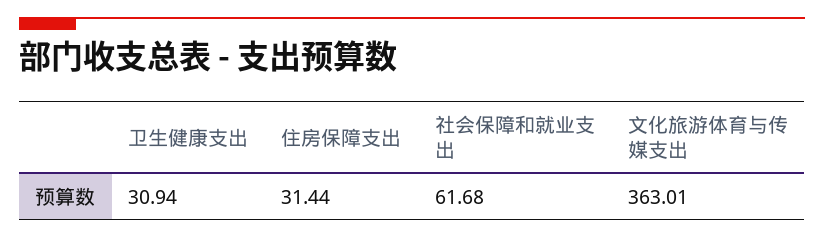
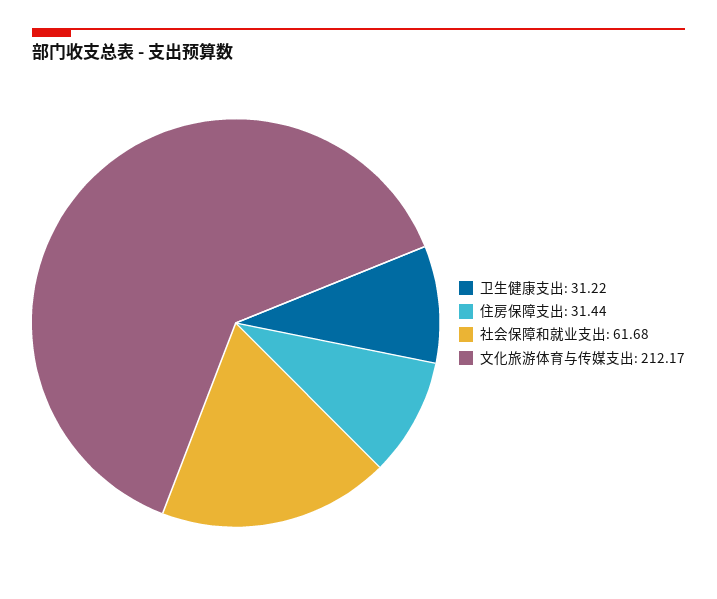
卫生健康支出: 30.94 -> 31.22
文化旅游体育与传媒支出: 363.01 -> 212.17

